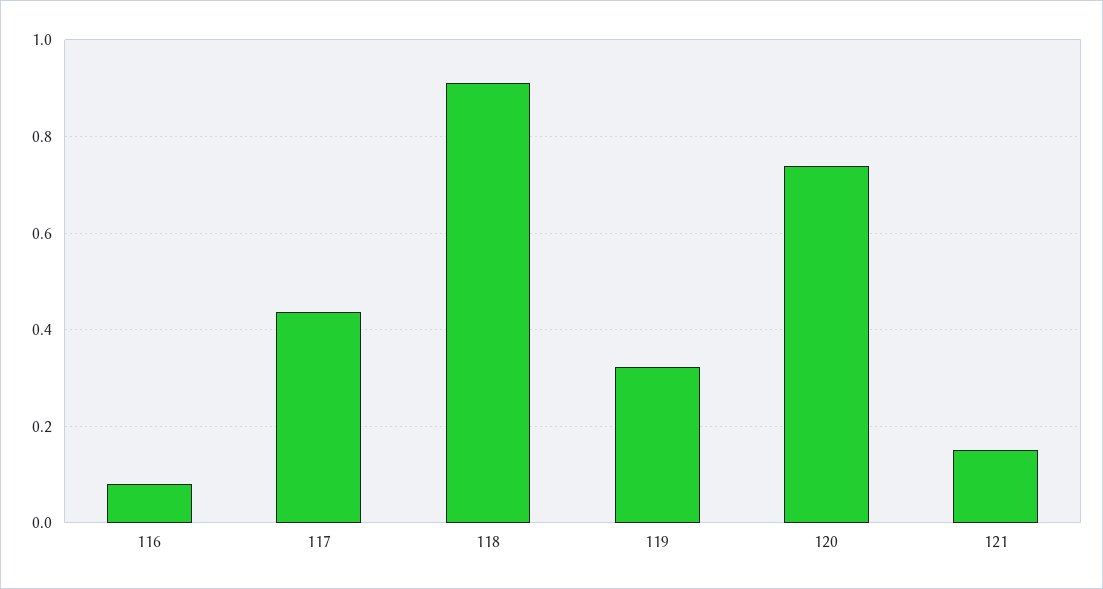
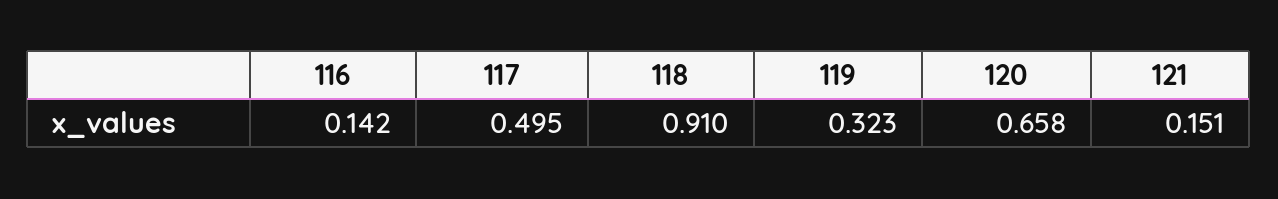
116: 0.08 -> 0.142
117: 0.44 -> 0.495
120: 0.74 -> 0.658

